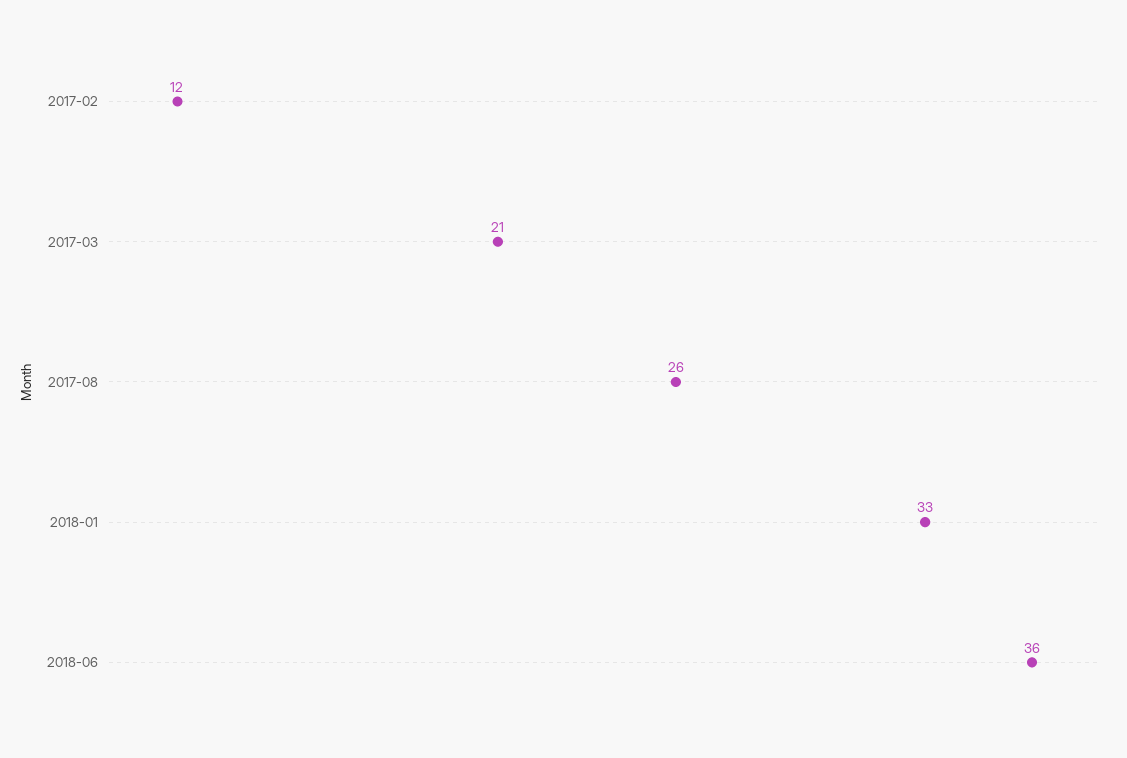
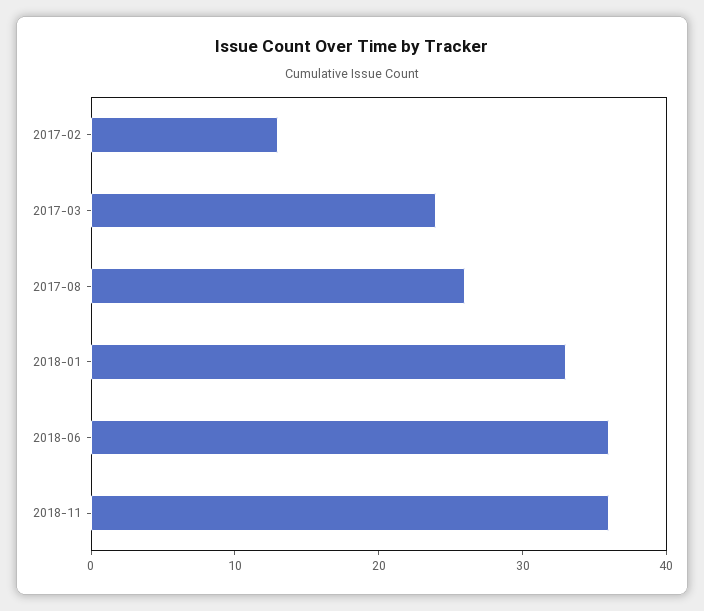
2017-02: 12 -> 13
2017-03: 21 -> 24
2018-11: none -> 36

